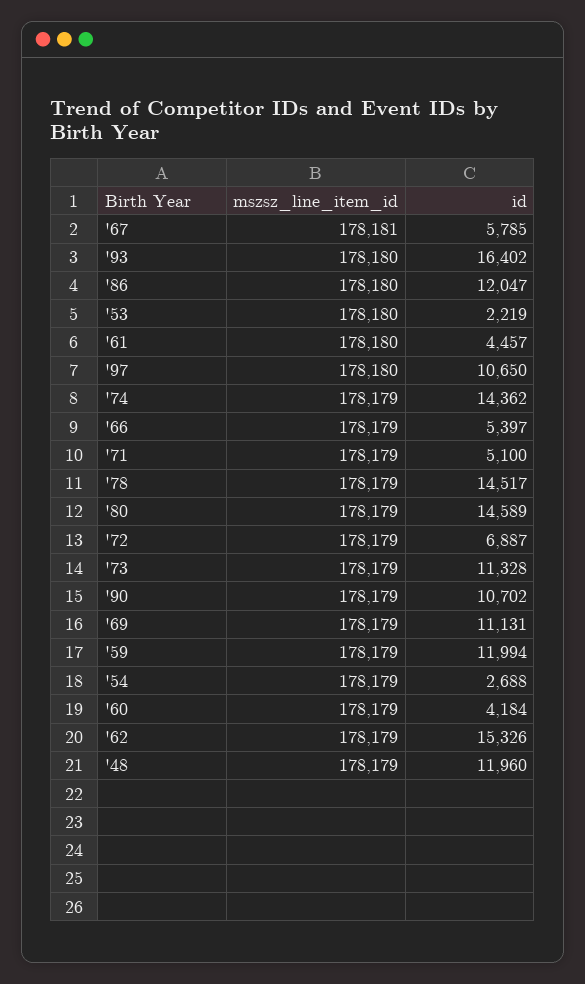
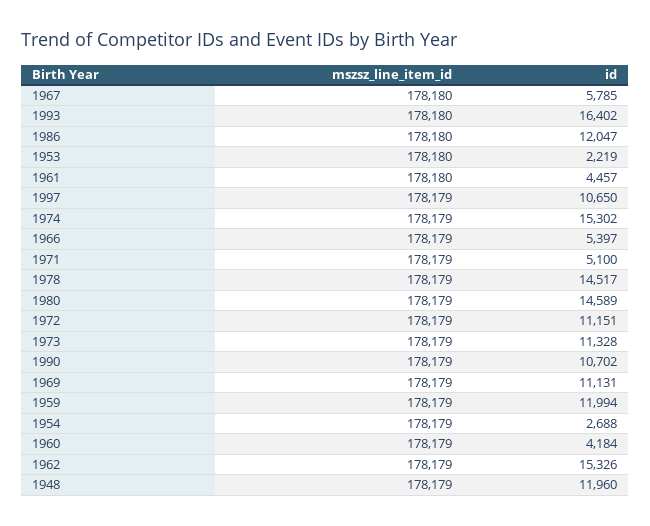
mszsz_line_item_id, '67: 178181 -> 178180
mszsz_line_item_id, '97: 178180 -> 178179
id, '74: 14362 -> 15302
id, '72: 6887 -> 11151

